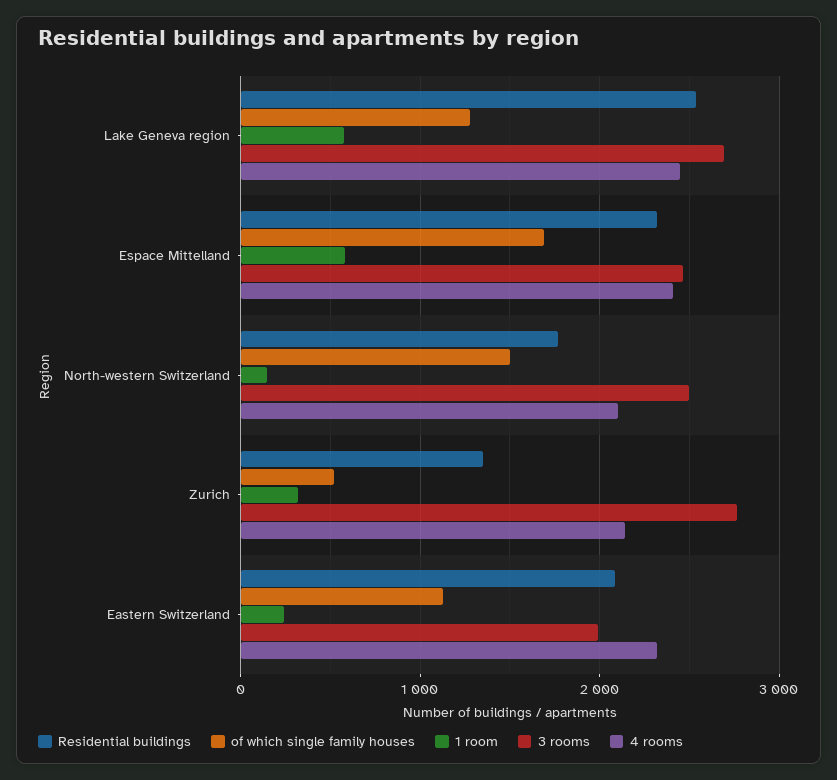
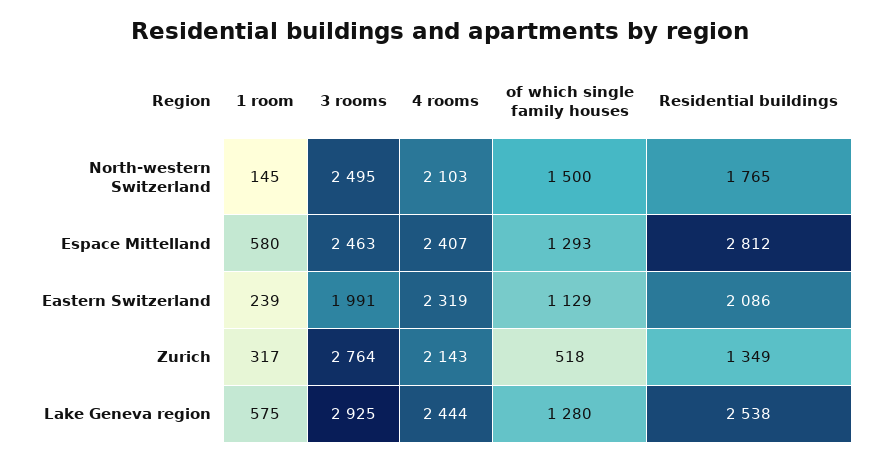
3 rooms, Lake Geneva region: 2700 -> 2925
Residential buildings, Espace Mittelland: 2300 -> 2812
of which single family houses, Espace Mittelland: 1700 -> 1293

